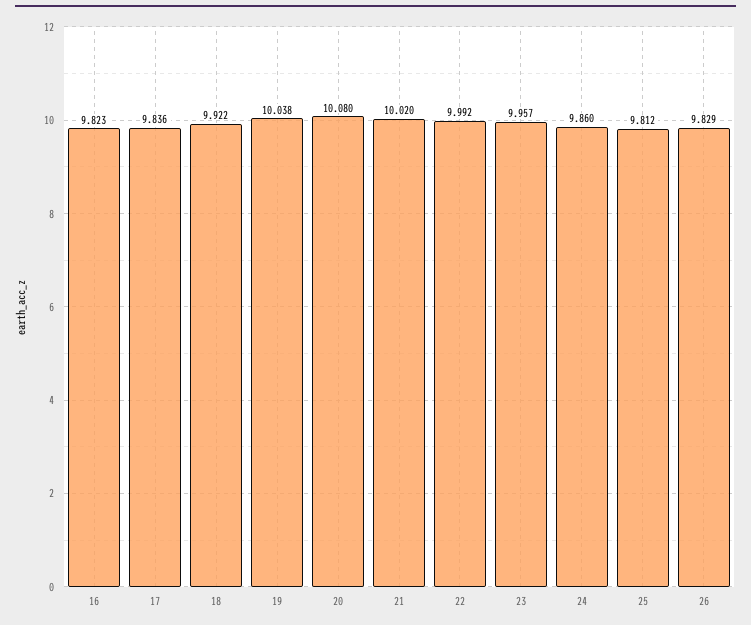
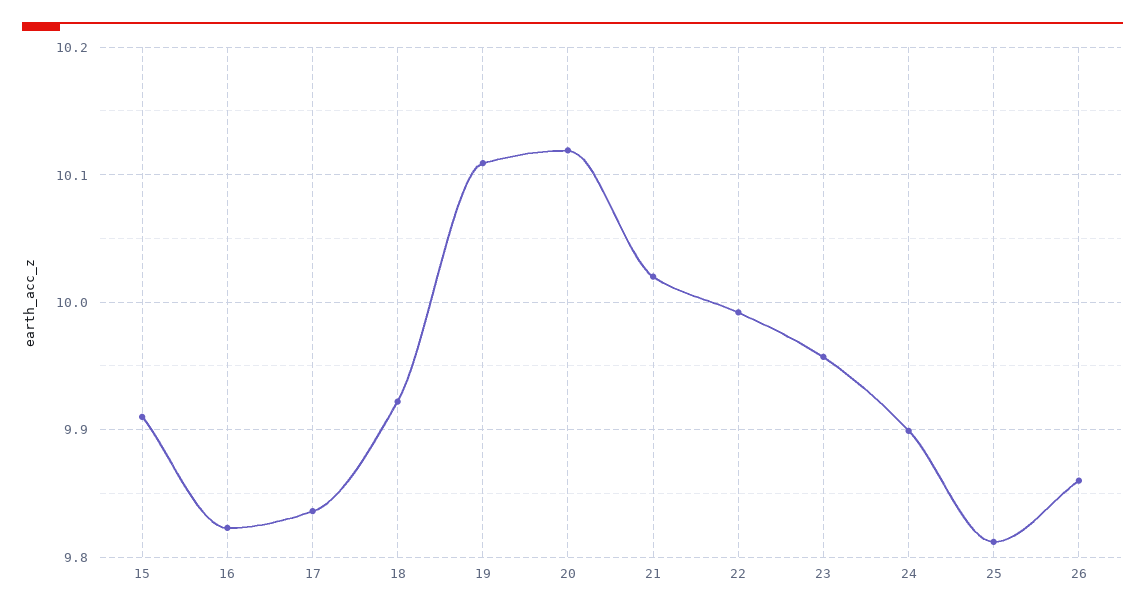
19: 10.038 -> 10.11
20: 10.08 -> 10.12
24: 9.86 -> 9.9
26: 9.829 -> 9.86
15: none -> 9.91

